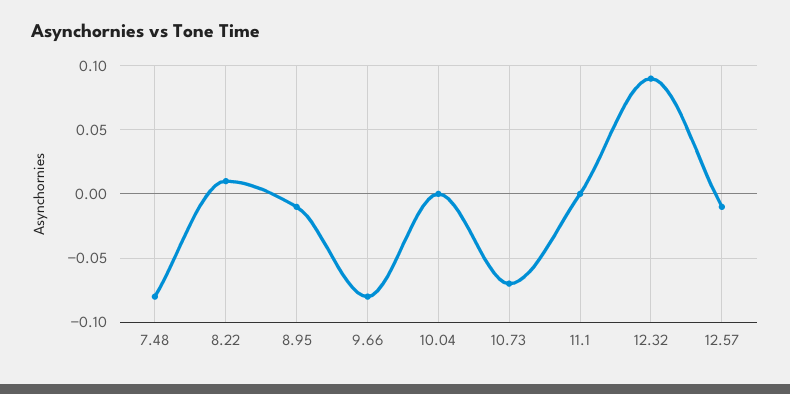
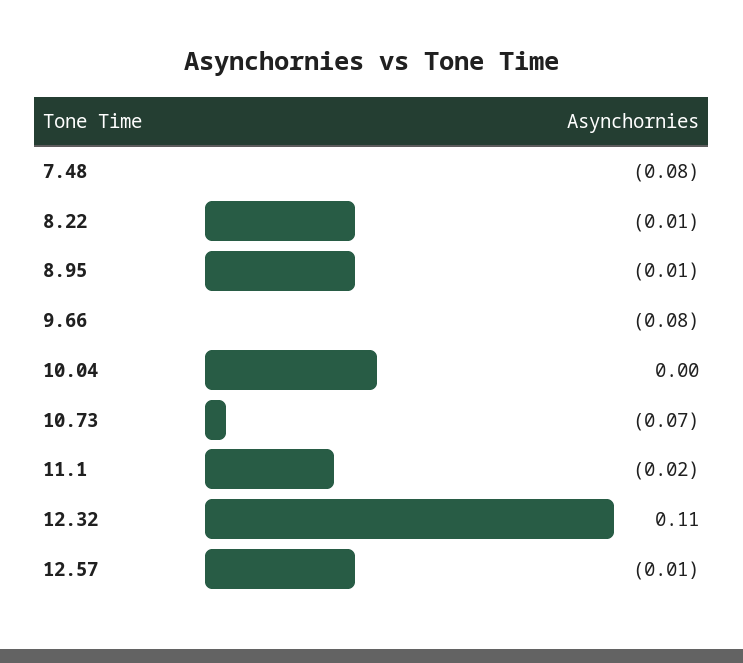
8.22: 0.01 -> -0.01
11.1: 0 -> -0.02
12.32: 0.09 -> 0.11

